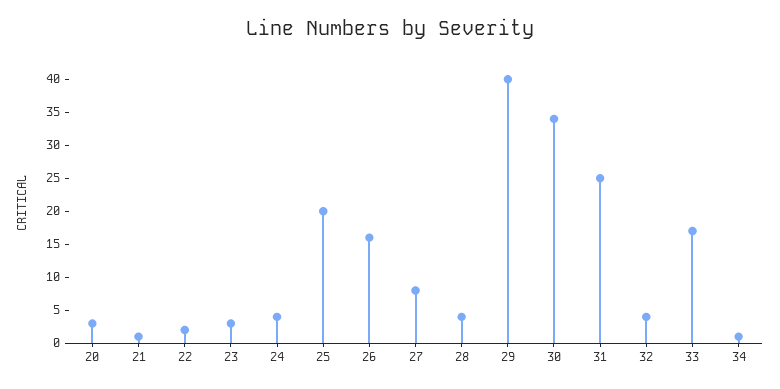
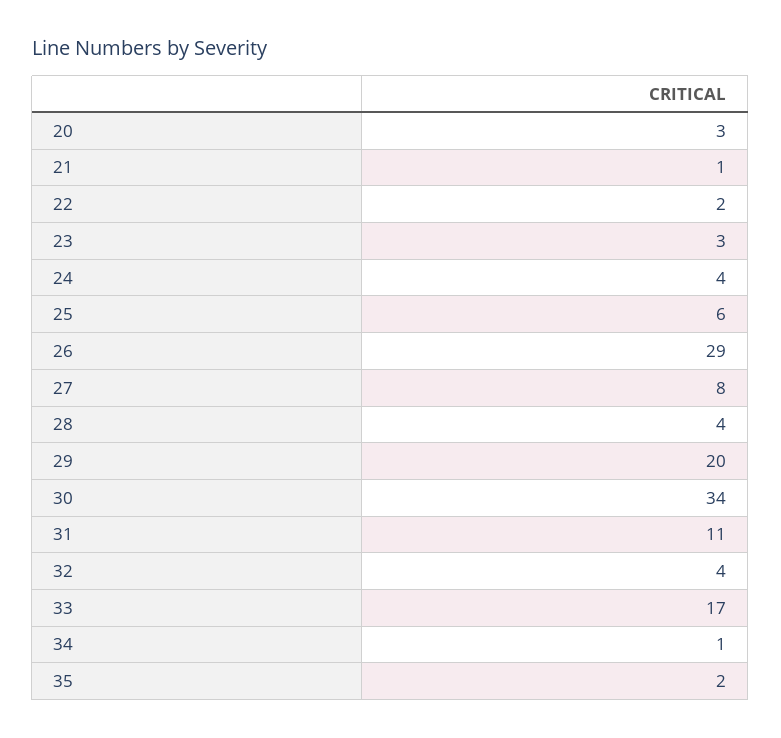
25: 20 -> 6
26: 15 -> 29
29: 40 -> 20
31: 25 -> 11
35: none -> 2

